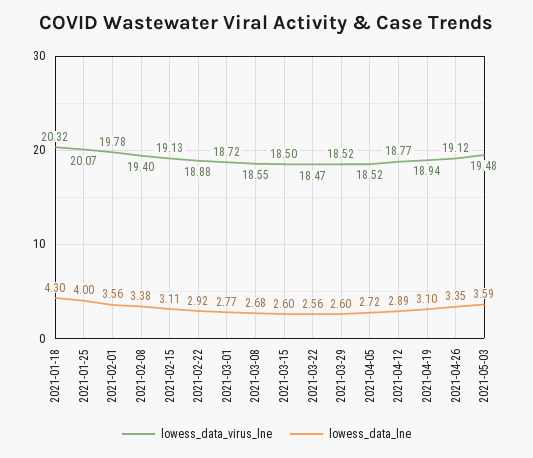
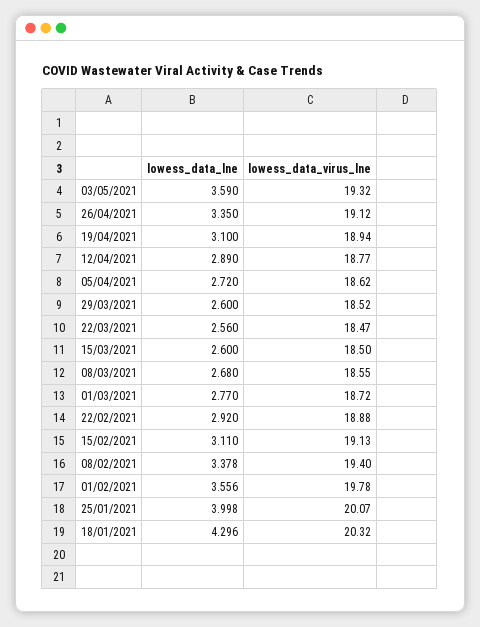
lowess_data_virus_lne, 2021-04-05: 18.52 -> 18.62
lowess_data_virus_lne, 2021-05-03: 19.48 -> 19.32

